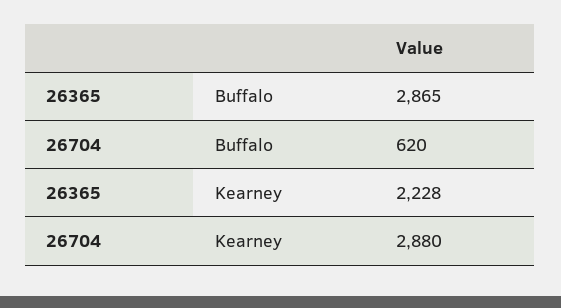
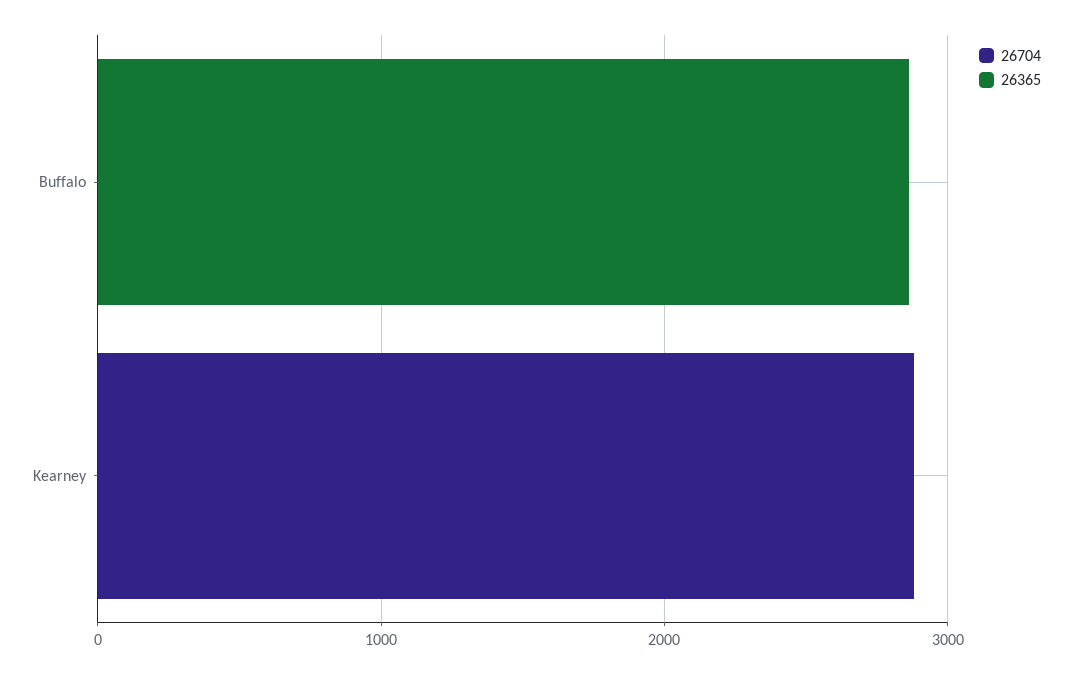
26704, Buffalo: 620 -> 0
26365, Kearney: 2228 -> 0

